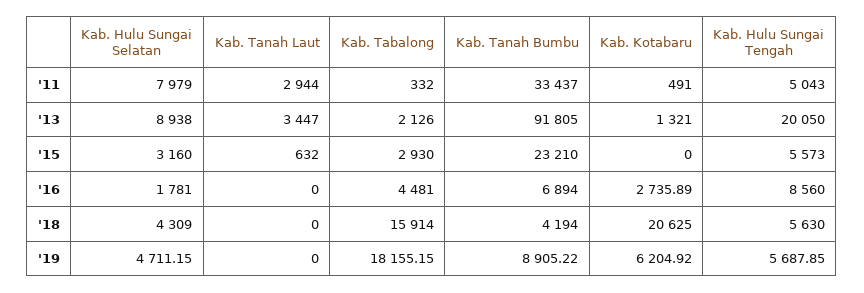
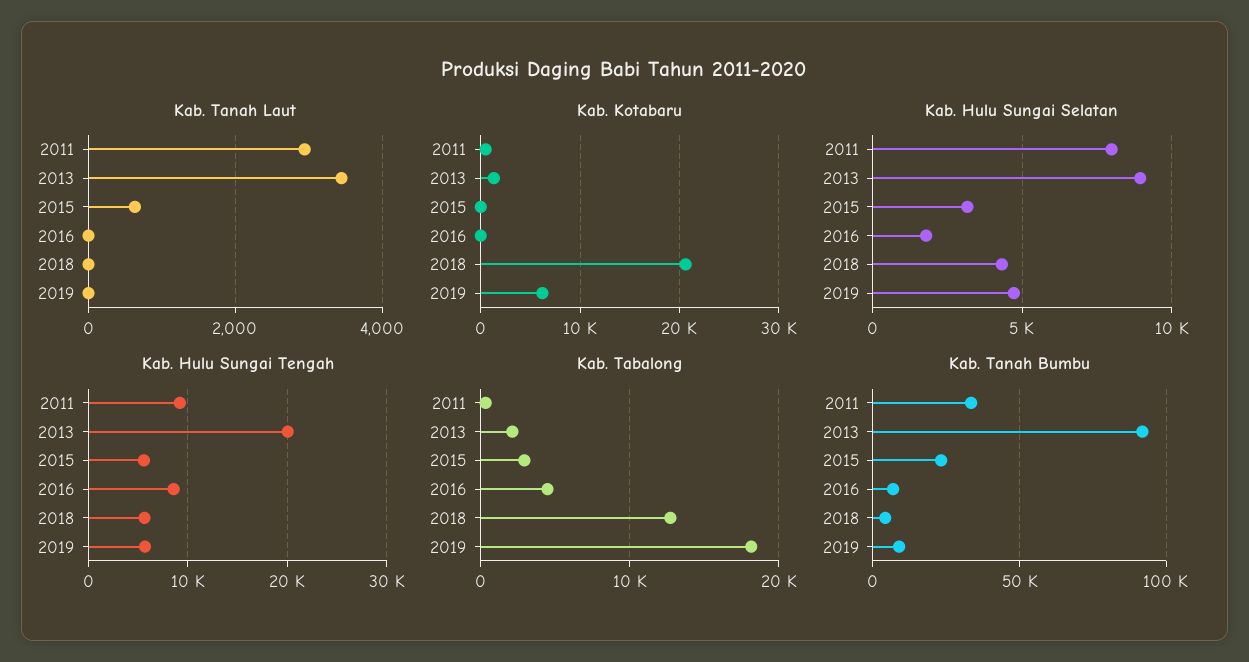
Kab. Hulu Sungai Tengah, '11: 5043 -> 9000
Kab. Kotabaru, '16: 2735.89 -> 0
Kab. Tabalong, '18: 15914 -> 13000

